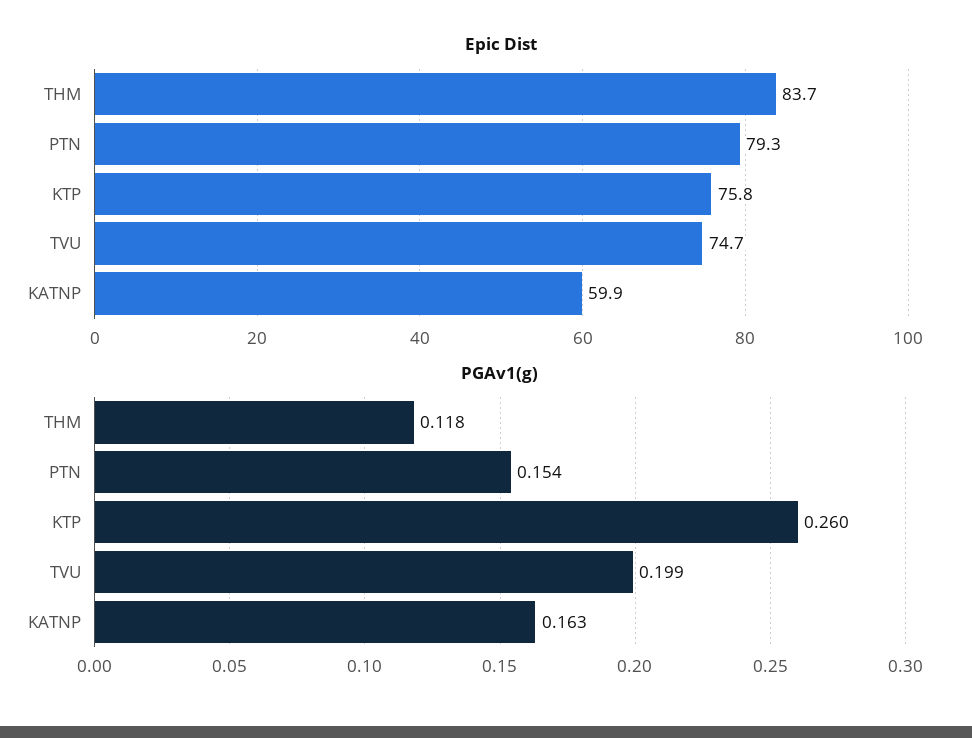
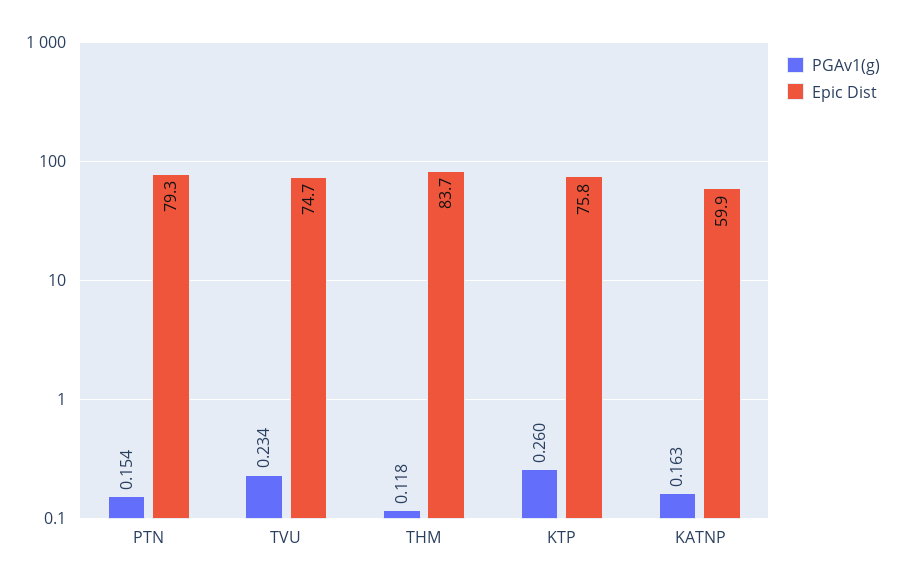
PGAv1(g), TVU: 0.199 -> 0.234

